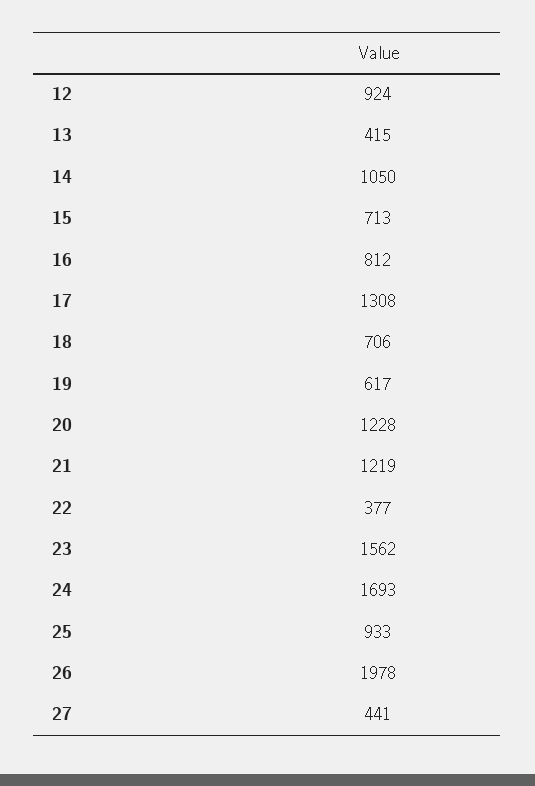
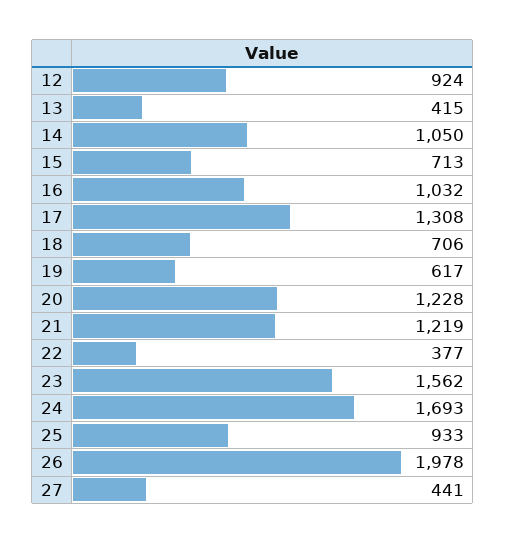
16: 812 -> 1032

